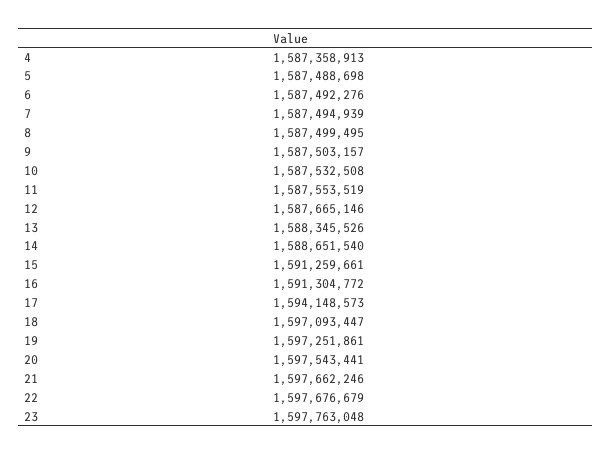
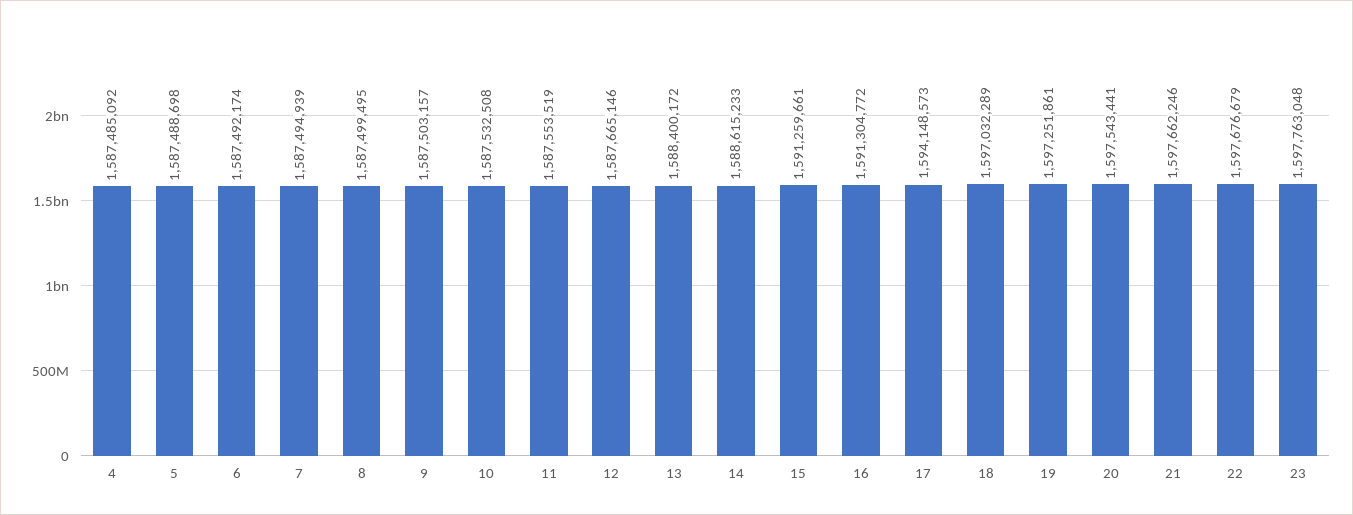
4: 1587358913 -> 1587485092
6: 1587492276 -> 1587492174
13: 1588345526 -> 1588400172
14: 1588651540 -> 1588615233
18: 1597093447 -> 1597032289

